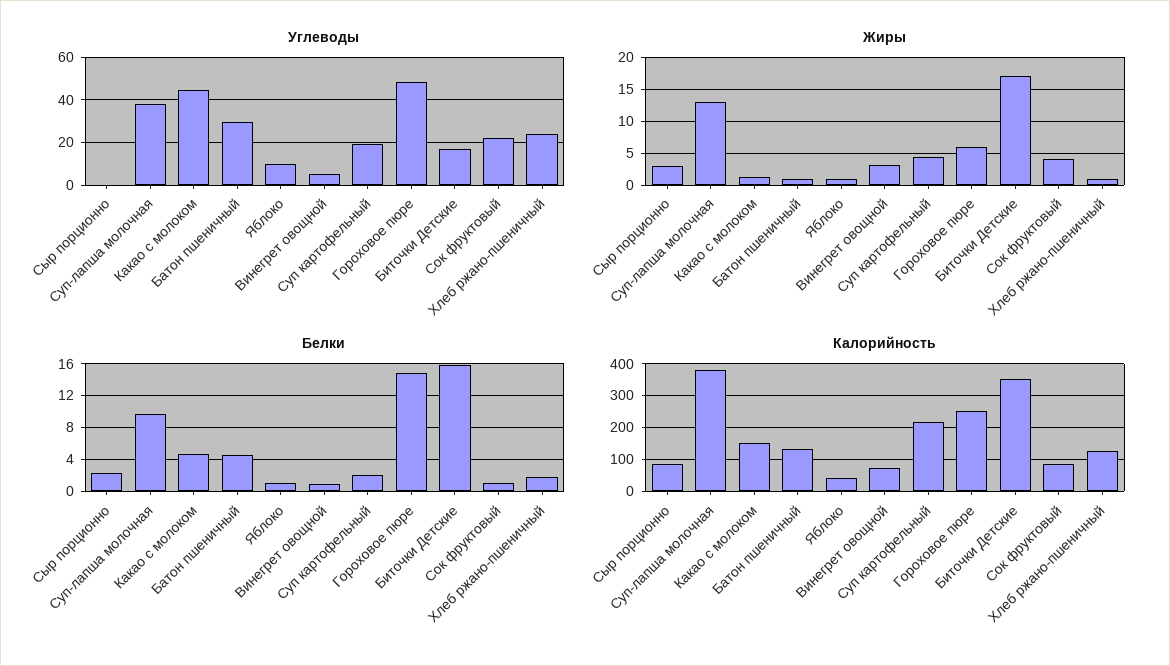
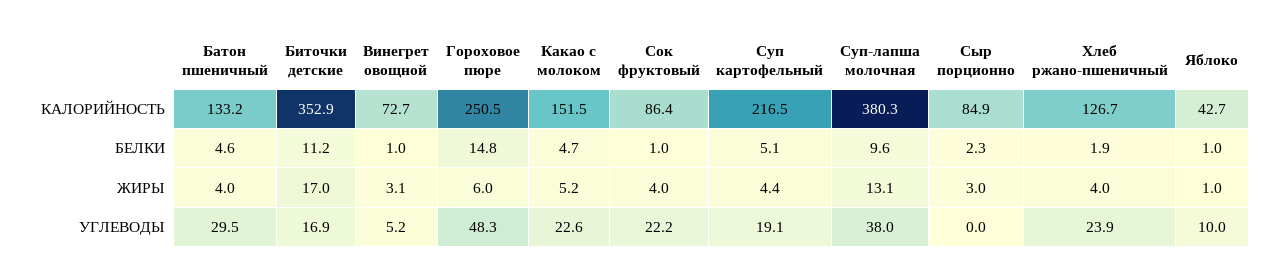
Углеводы, Какао с молоком: 45 -> 22.6
Жиры, Какао с молоком: 1 -> 5.2
Жиры, Батон пшеничный: 1 -> 4
Жиры, Хлеб ржано-пшеничный: 1 -> 4
Белки, Суп картофельный: 2 -> 5.1
Белки, Биточки Детские: 16 -> 11.2

